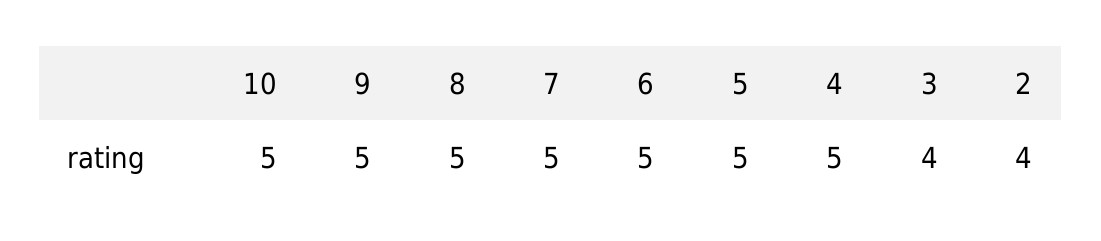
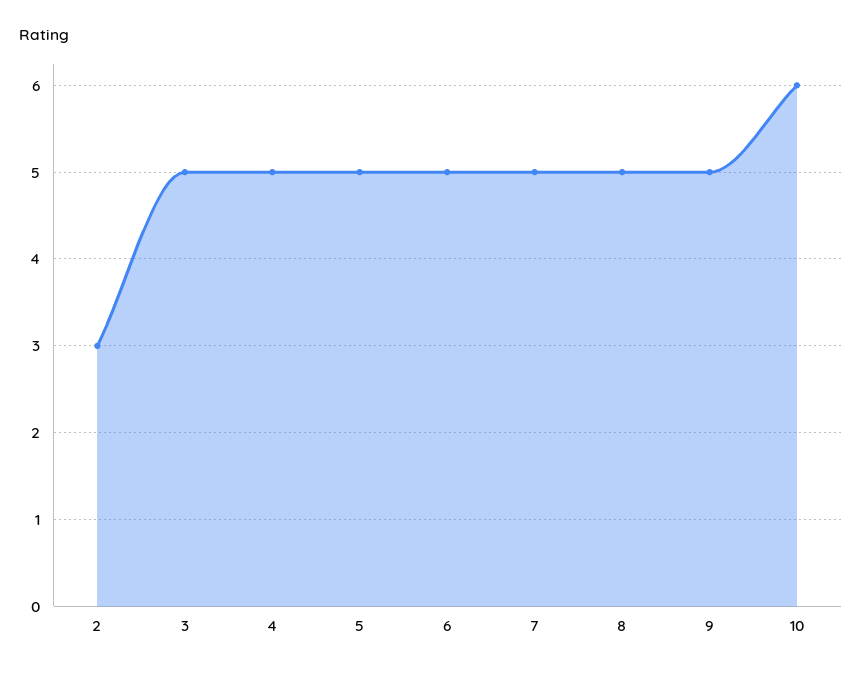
10: 5 -> 6
3: 4 -> 5
2: 4 -> 3

